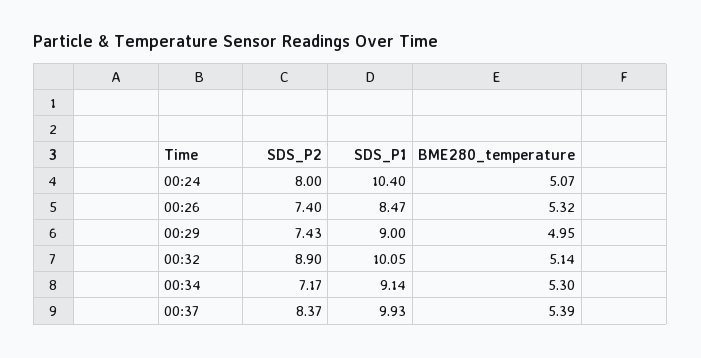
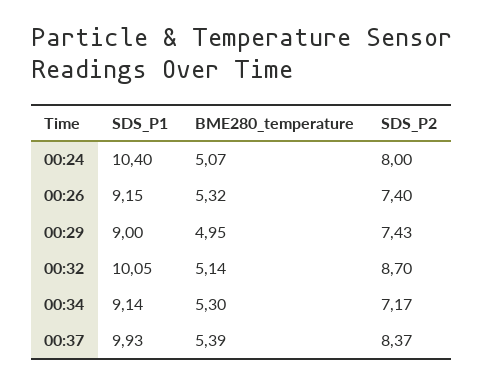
SDS_P1, 00:26: 8.47 -> 9.15
SDS_P2, 00:32: 8.9 -> 8.7

